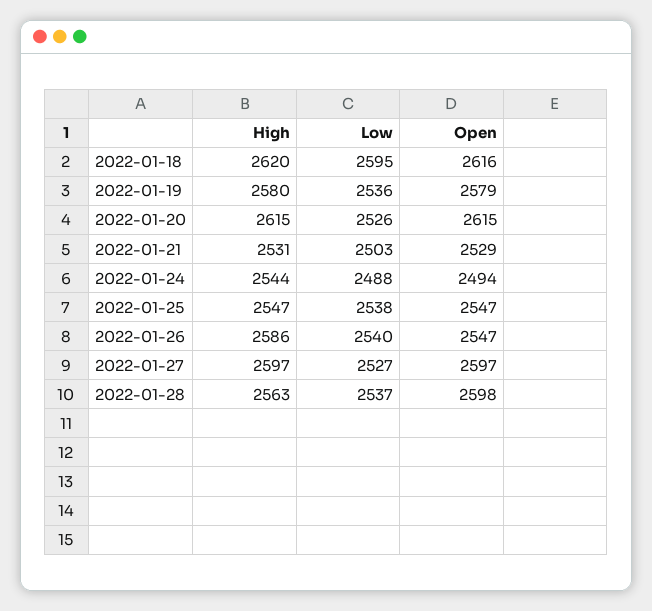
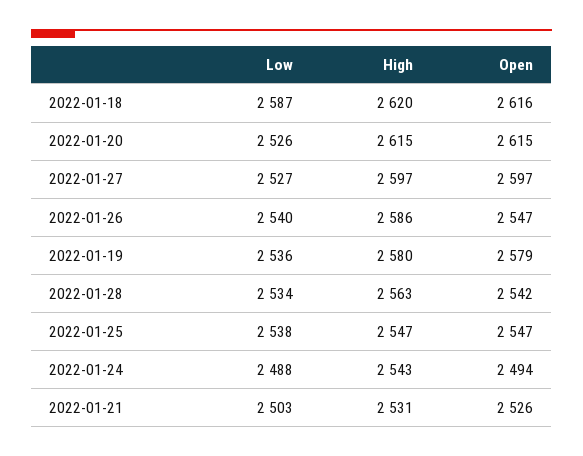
Low, 2022-01-18: 2595 -> 2587
Open, 2022-01-21: 2529 -> 2526
High, 2022-01-24: 2544 -> 2543
Low, 2022-01-28: 2537 -> 2534
Open, 2022-01-28: 2598 -> 2542

